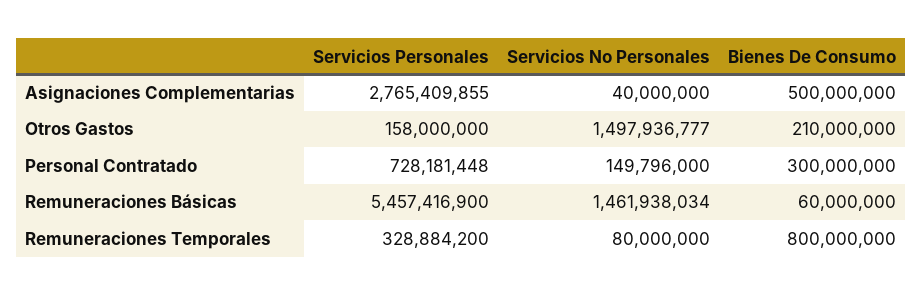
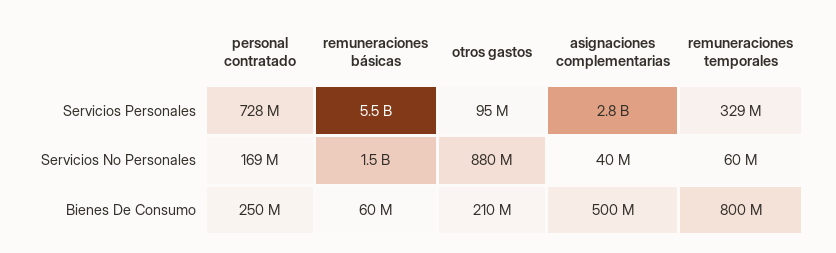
Servicios Personales, Otros Gastos: 158000000 -> 95000000
Servicios No Personales, Otros Gastos: 1497936777 -> 880000000
Servicios No Personales, Personal Contratado: 149796000 -> 169000000
Bienes De Consumo, Personal Contratado: 300000000 -> 250000000
Servicios No Personales, Remuneraciones Temporales: 80000000 -> 60000000

